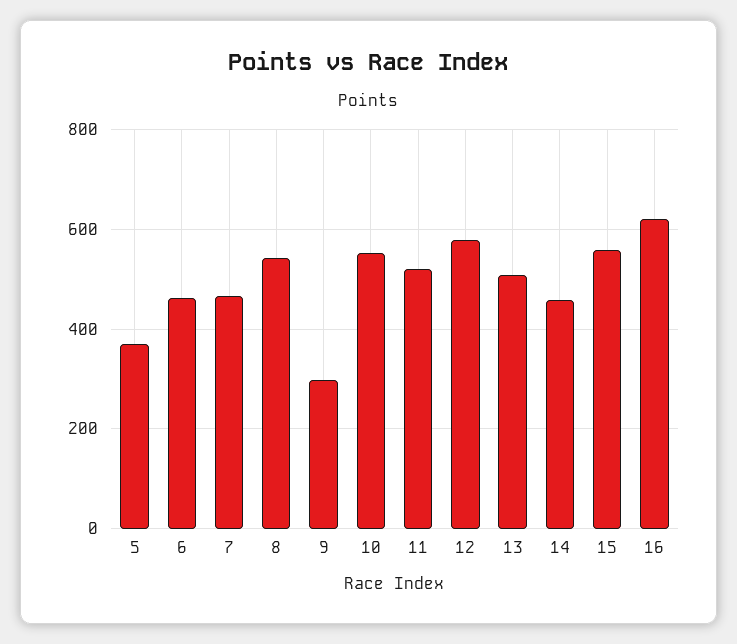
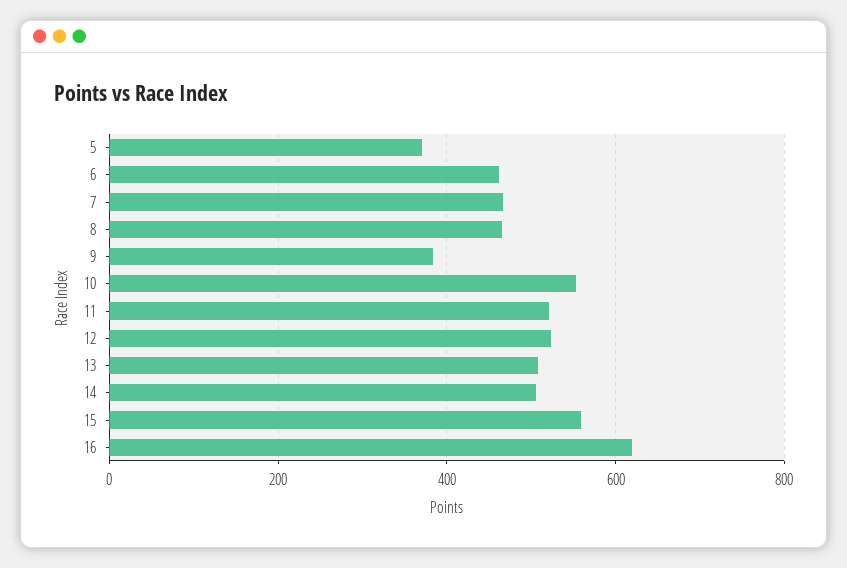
8: 540 -> 460
9: 300 -> 380
12: 580 -> 520
14: 460 -> 500

